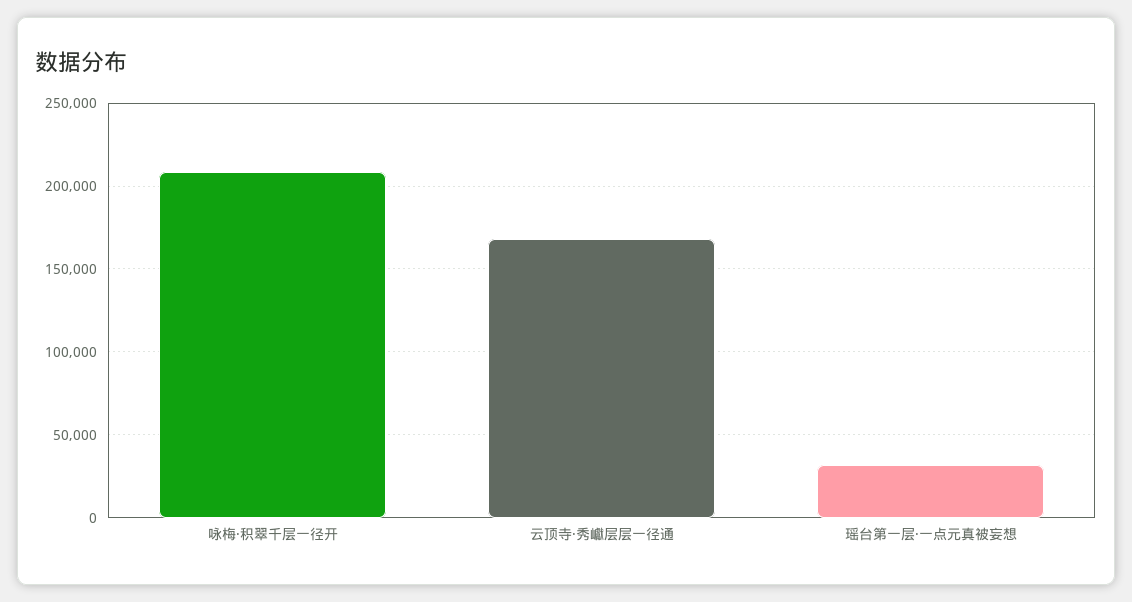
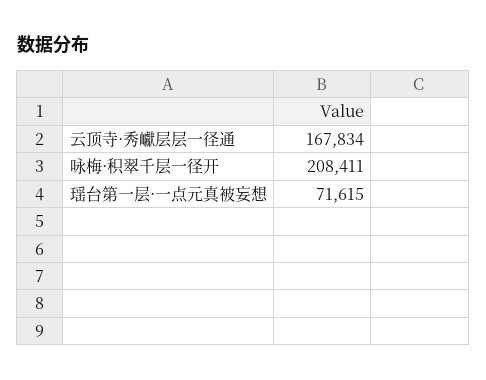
瑶台第一层·一点元真被妄想: 30000 -> 71615

